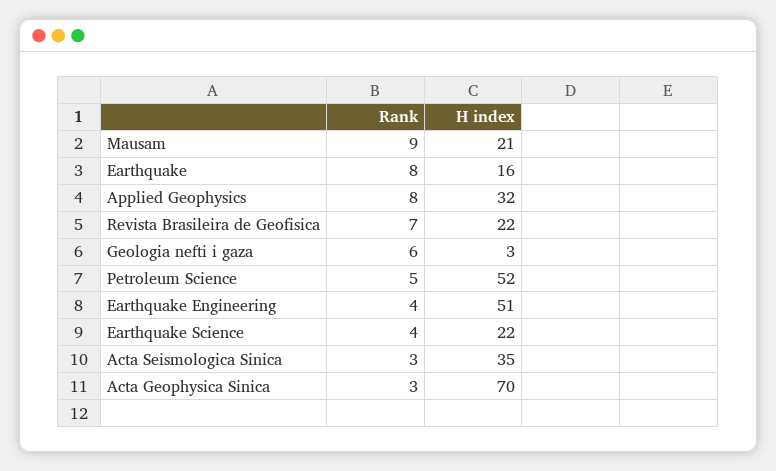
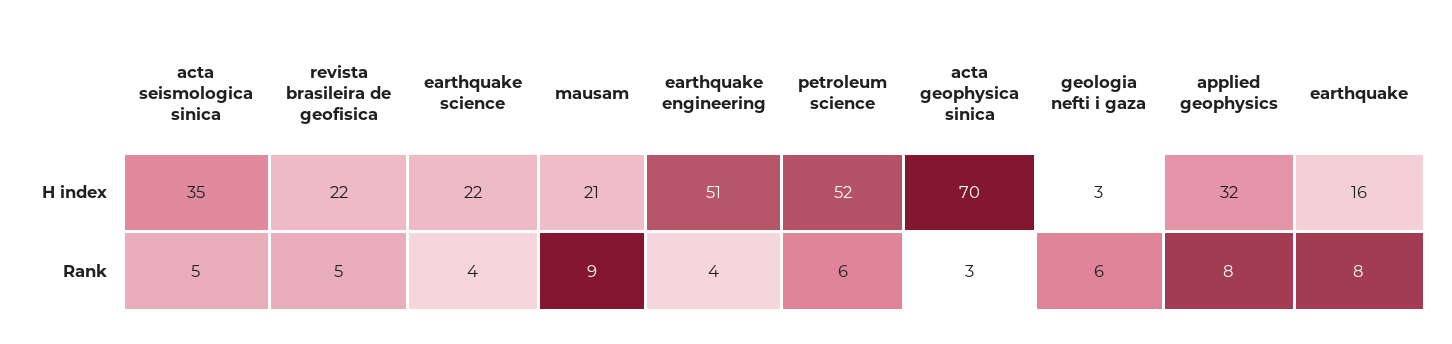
Rank, Revista Brasileira de Geofisica: 7 -> 5
Rank, Petroleum Science: 5 -> 6
Rank, Acta Seismologica Sinica: 3 -> 5

